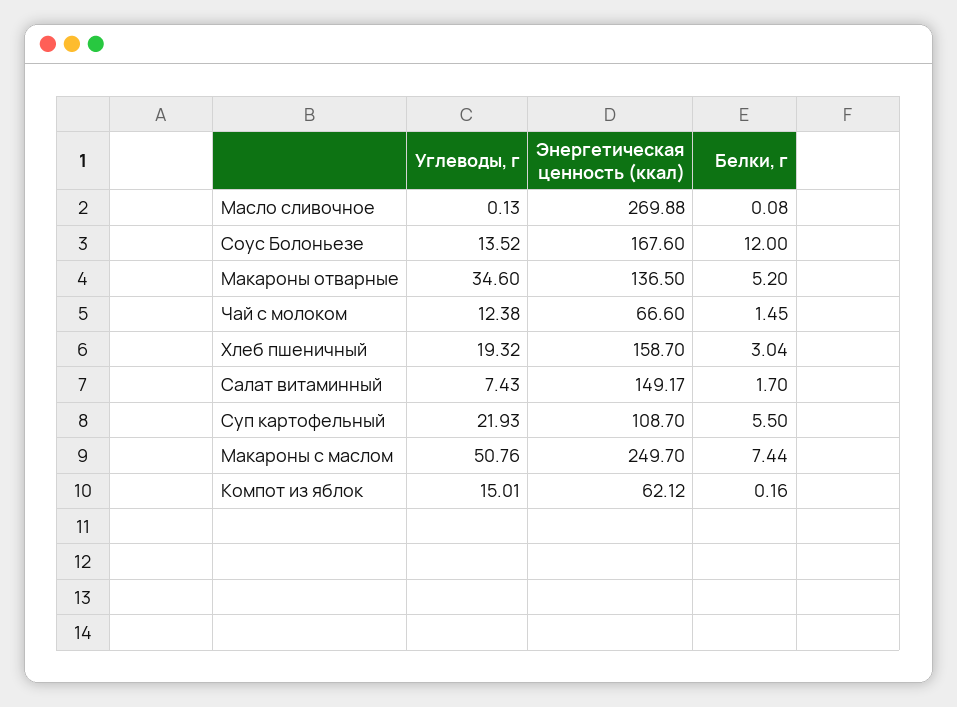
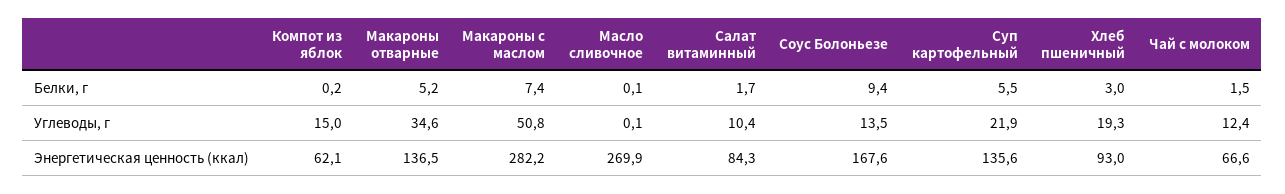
Белки, г, Соус Болоньезе: 12 -> 9.4
Энергетическая ценность (ккал), Хлеб пшеничный: 158.7 -> 93
Углеводы, г, Салат витаминный: 7.43 -> 10.4
Энергетическая ценность (ккал), Салат витаминный: 149.17 -> 84.3
Энергетическая ценность (ккал), Суп картофельный: 108.7 -> 135.6
Энергетическая ценность (ккал), Макароны с маслом: 249.7 -> 282.2

